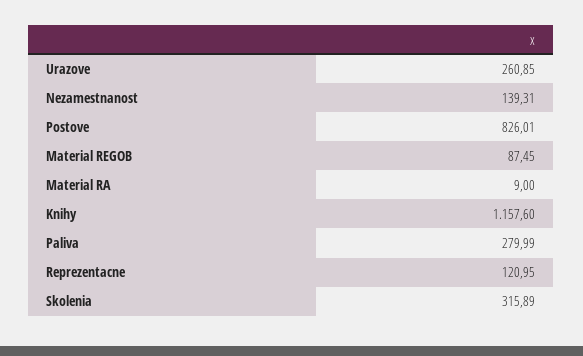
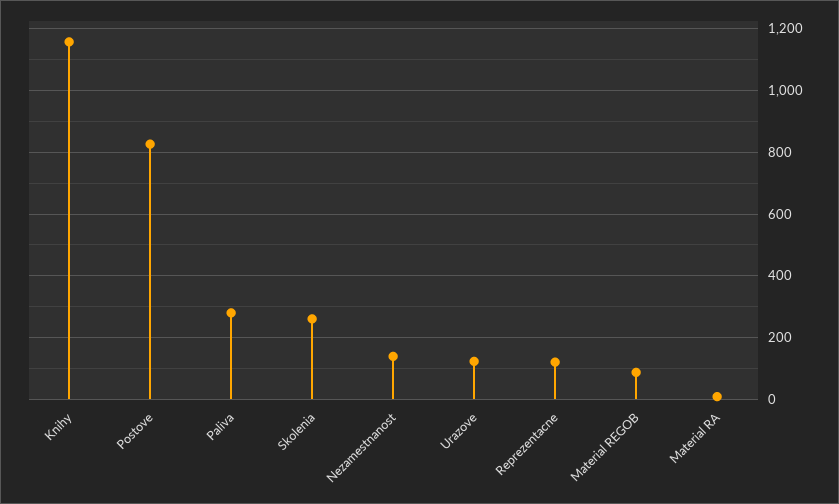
Urazove: 260.85 -> 120
Skolenia: 315.89 -> 260

